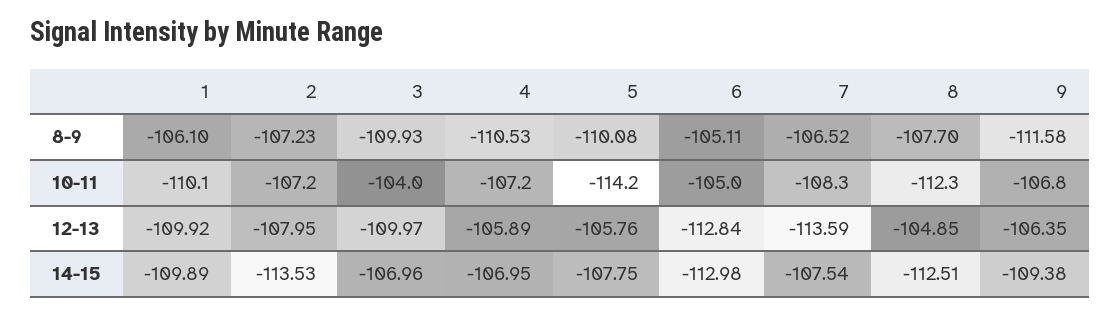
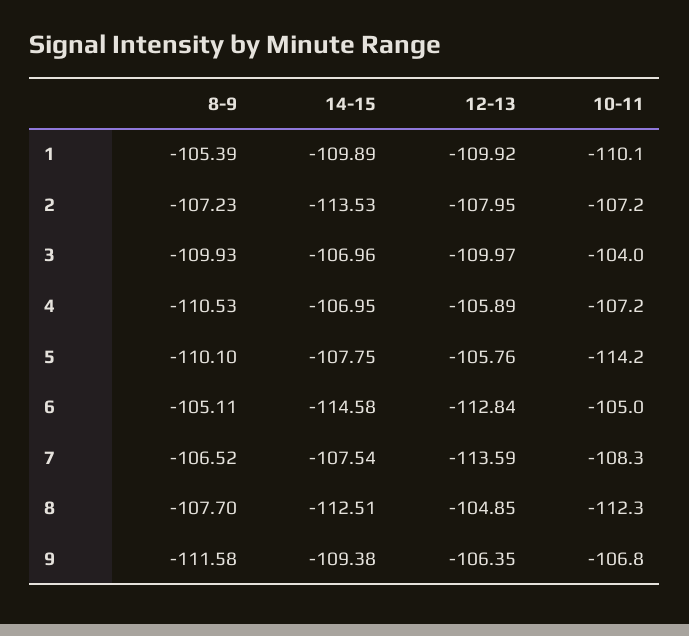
1, 8-9: -106.1 -> -105.39
5, 8-9: -110.08 -> -110.1
6, 14-15: -112.98 -> -114.58

